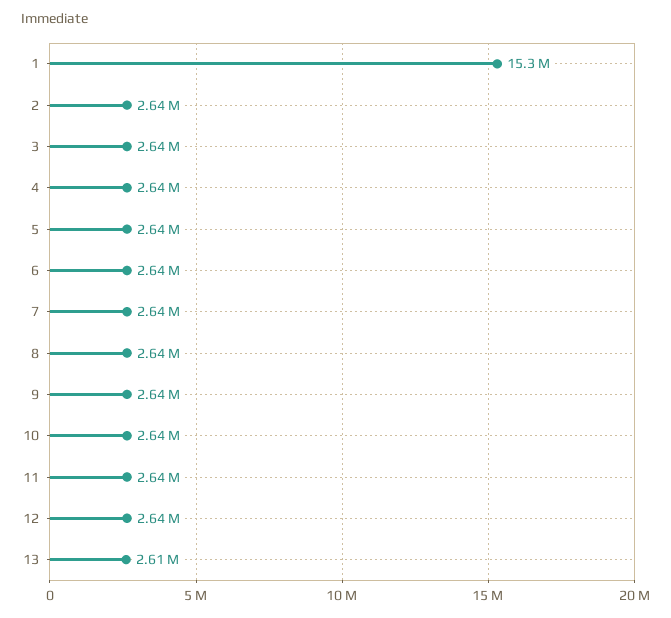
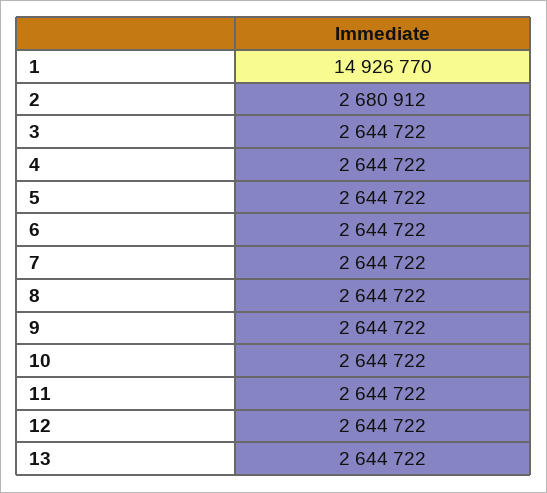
1: 15300000 -> 14926770
2: 2640000 -> 2680912
13: 2610000 -> 2644722

